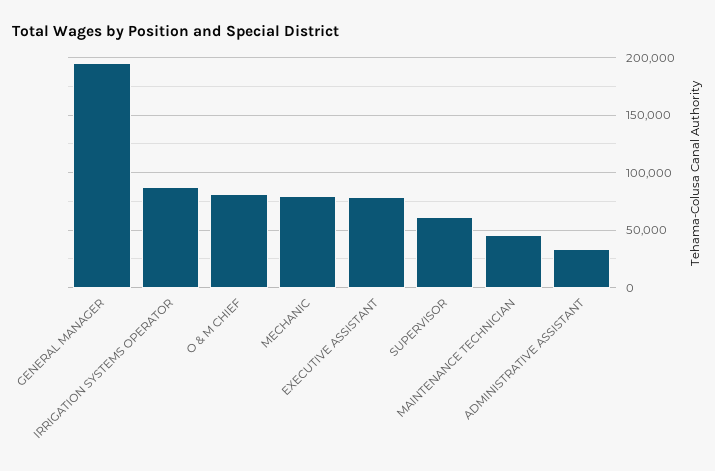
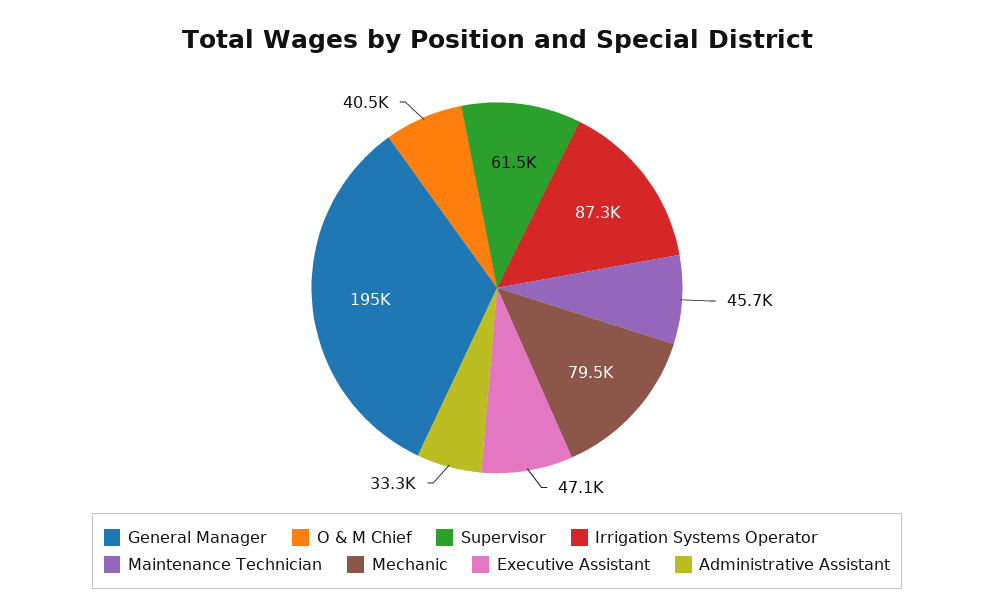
O & M CHIEF: 80000 -> 40500
EXECUTIVE ASSISTANT: 80000 -> 47100

